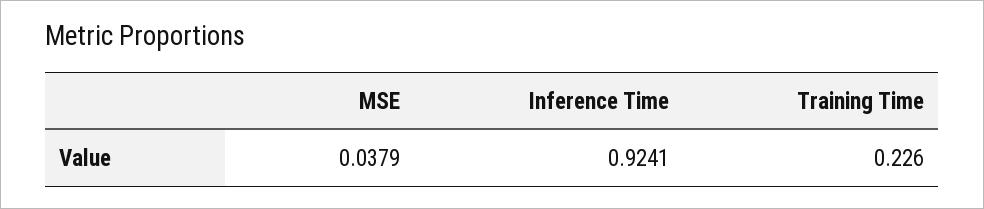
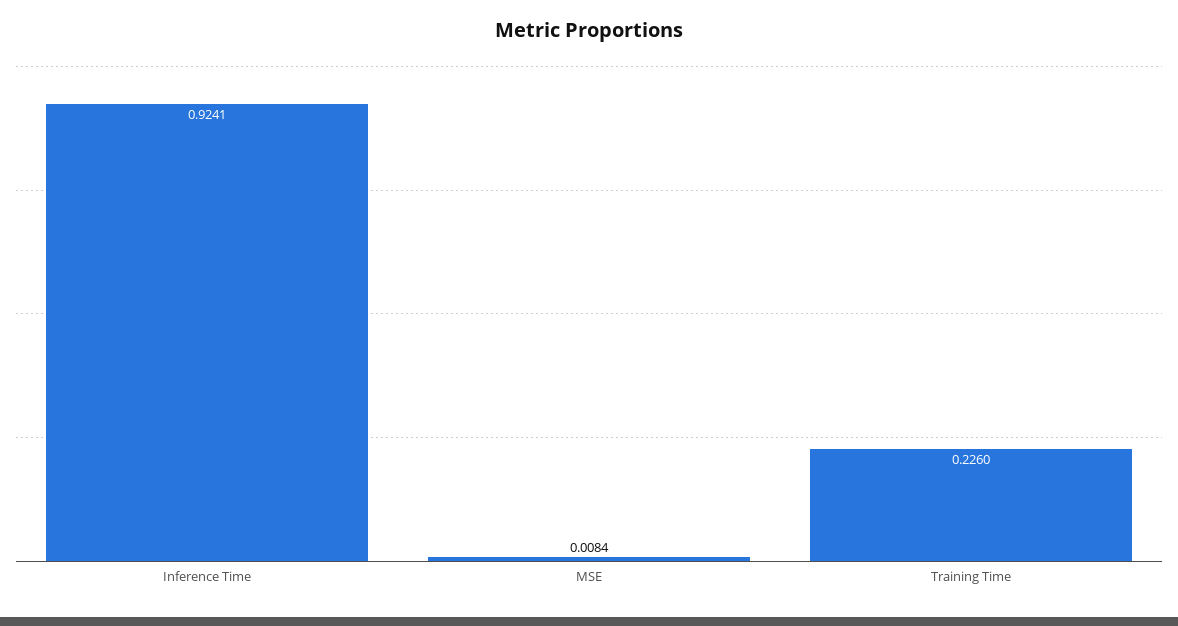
MSE: 0.0379 -> 0.0084

